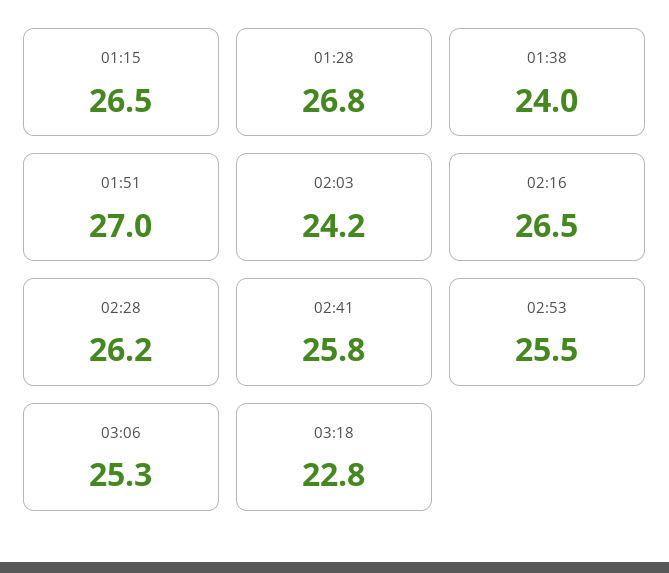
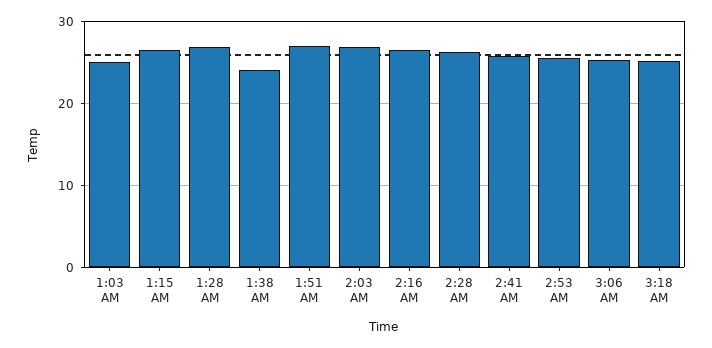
02:03: 24.2 -> 27
03:18: 22.8 -> 25
1:03 AM: none -> 25

